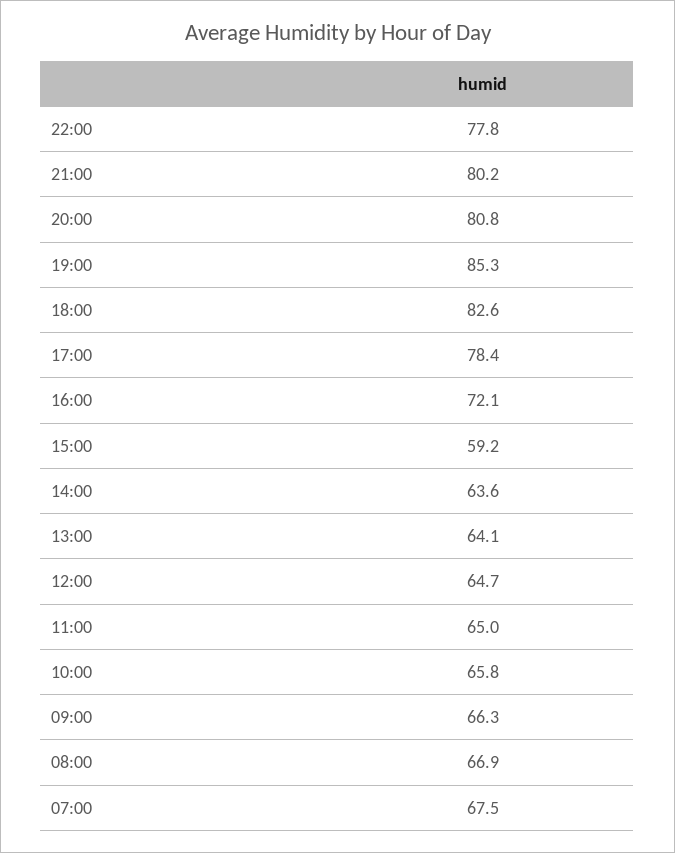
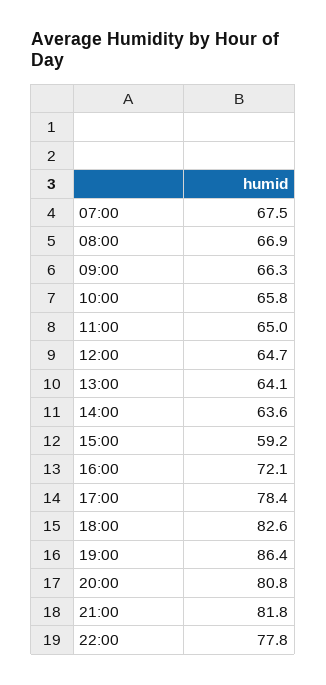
21:00: 80.2 -> 81.8
19:00: 85.3 -> 86.4

